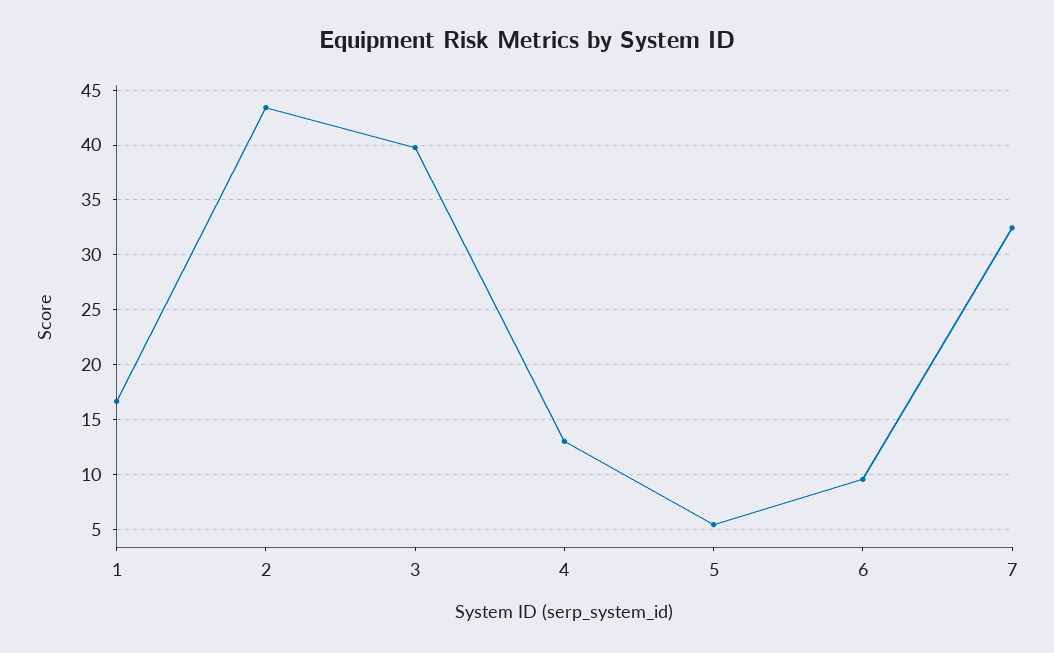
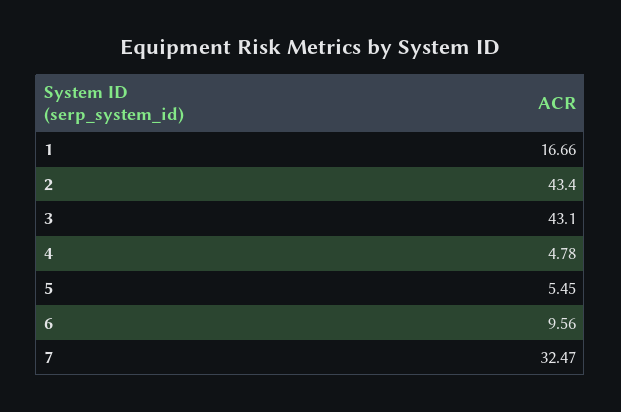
3: 40 -> 43.1
4: 13 -> 4.78

